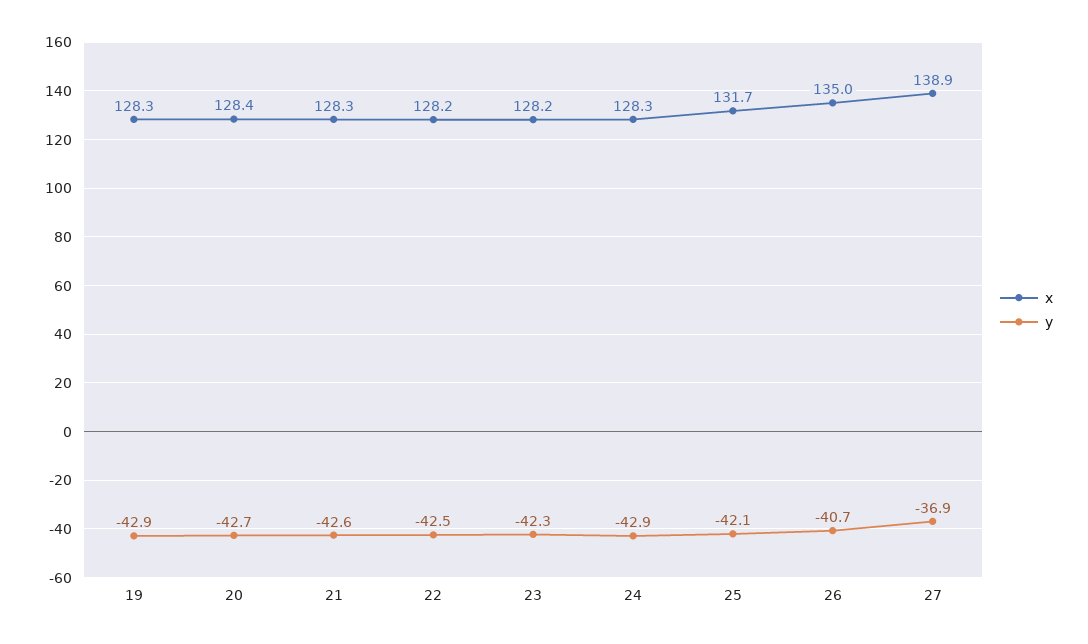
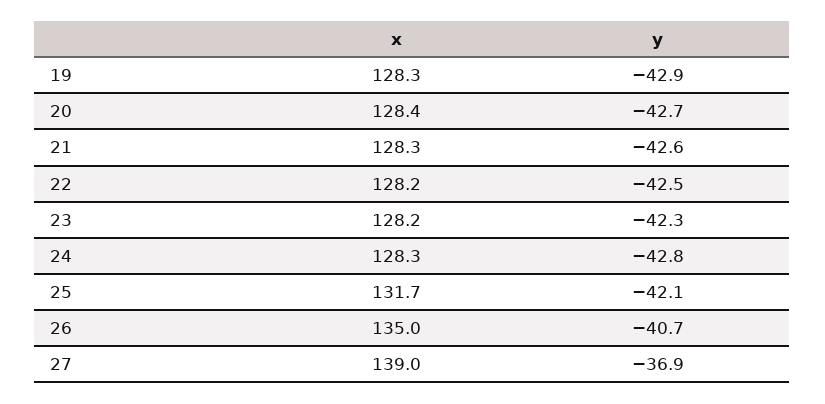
y, 24: -42.9 -> -42.8
x, 27: 138.9 -> 139

